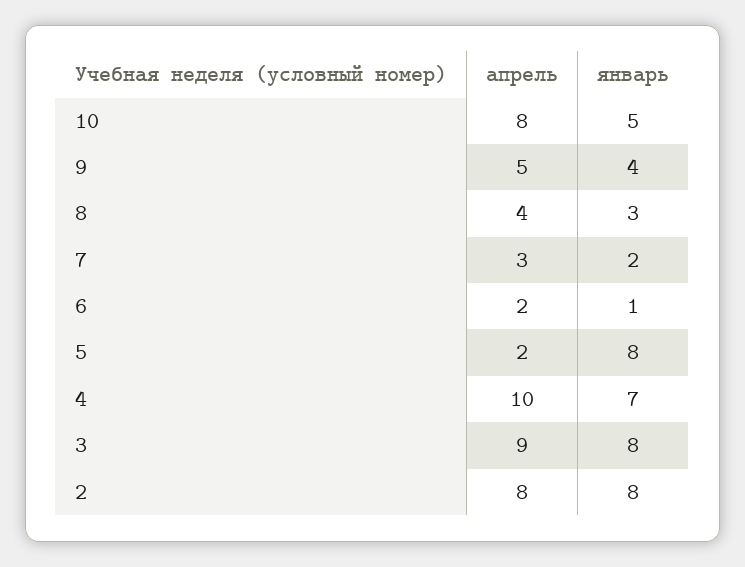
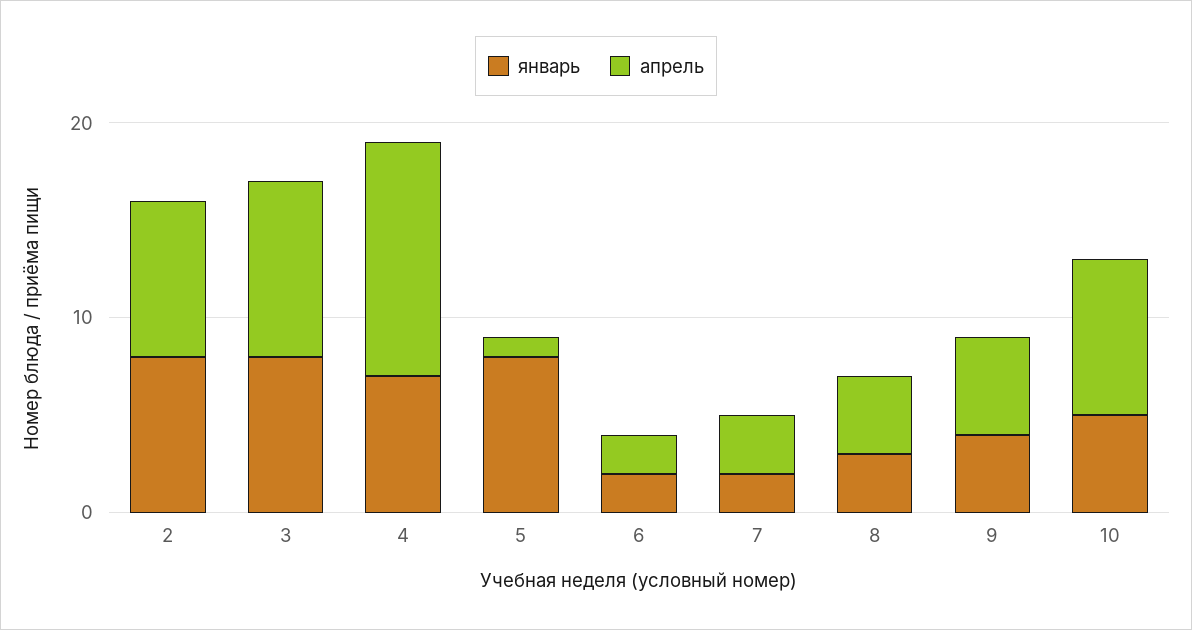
январь, 6: 1 -> 2
апрель, 5: 2 -> 1
апрель, 4: 10 -> 12

